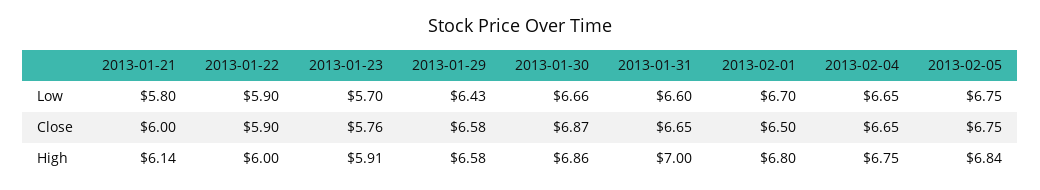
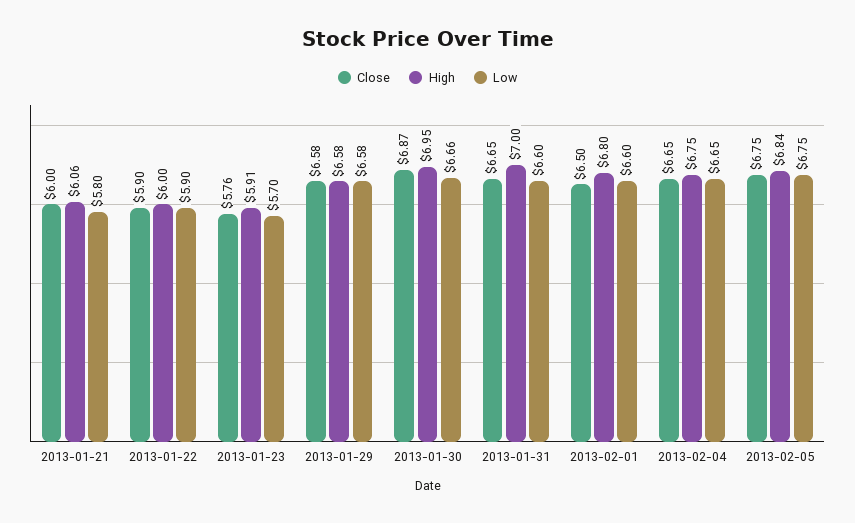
Low, 2013-01-29: 6.43 -> 6.58
Low, 2013-02-01: 6.7 -> 6.6
High, 2013-01-21: 6.14 -> 6.06
High, 2013-01-30: 6.86 -> 6.95

